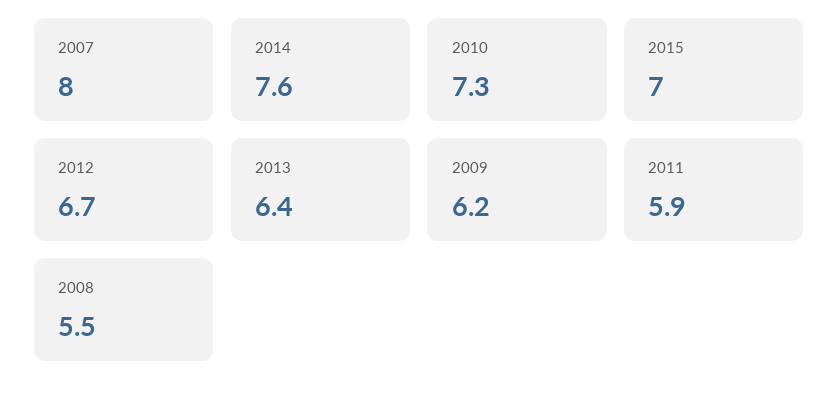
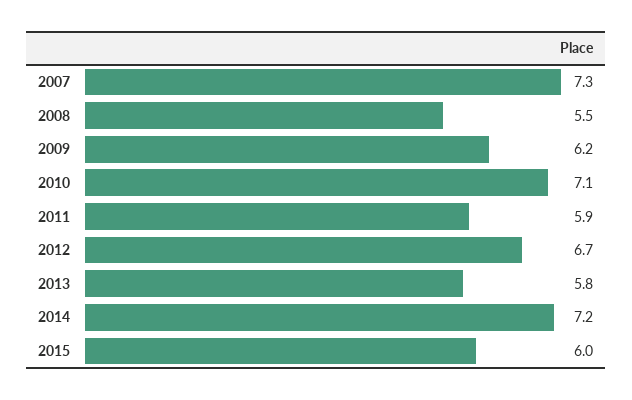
2007: 8 -> 7.3
2014: 7.6 -> 7.2
2010: 7.3 -> 7.1
2015: 7 -> 6
2013: 6.4 -> 5.8

